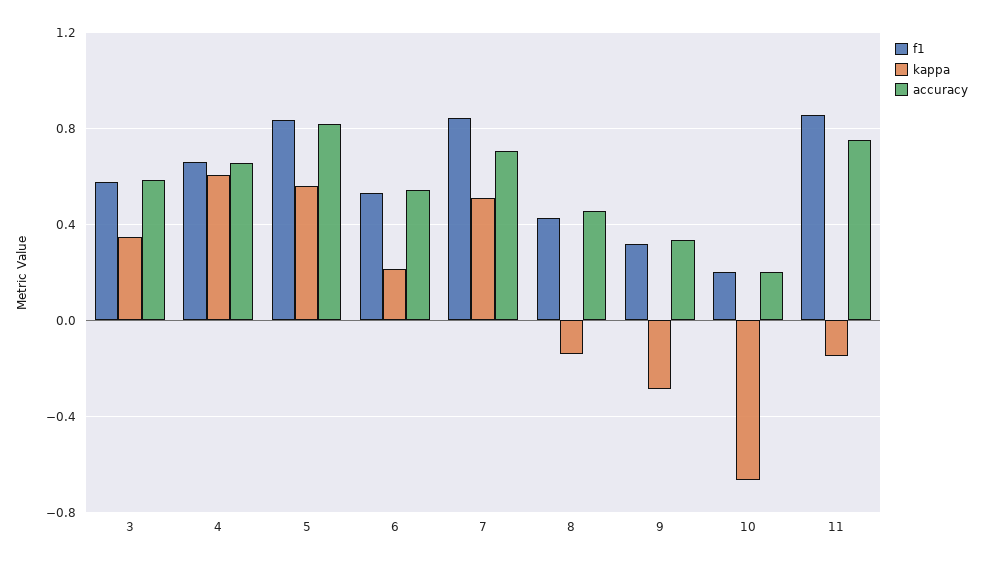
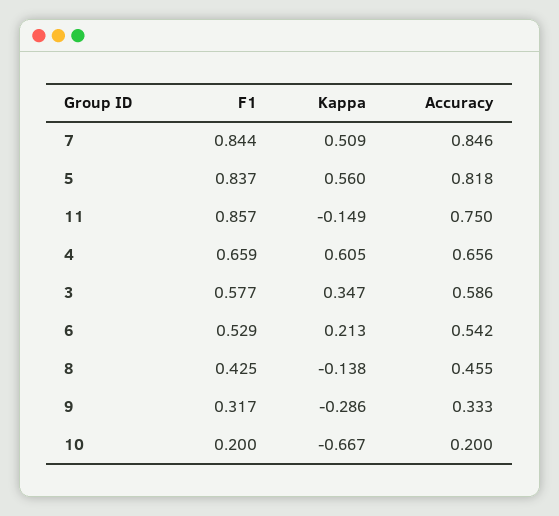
accuracy, 7: 0.7 -> 0.846

